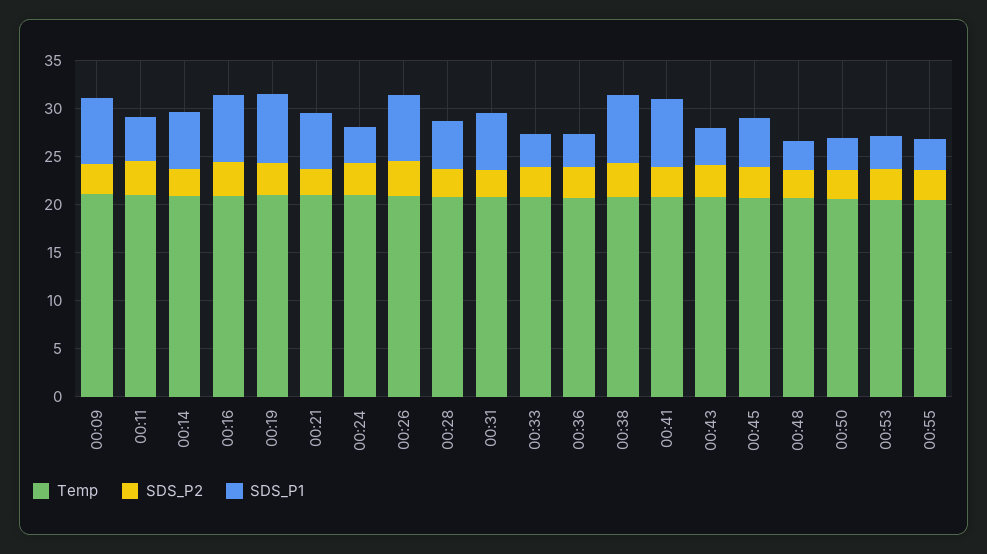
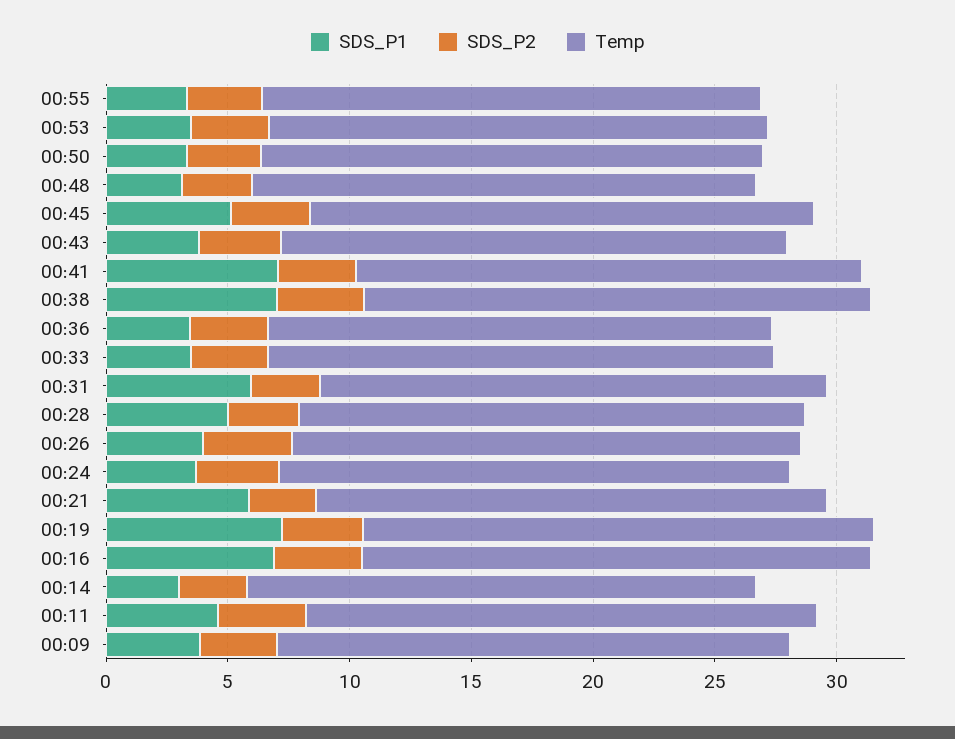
SDS_P1, 00:09: 7 -> 4
SDS_P1, 00:14: 6 -> 3
SDS_P1, 00:26: 7 -> 4

